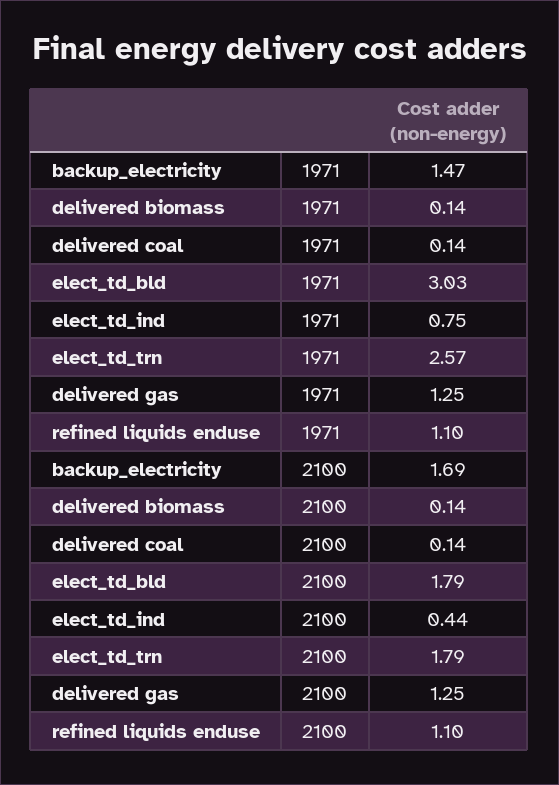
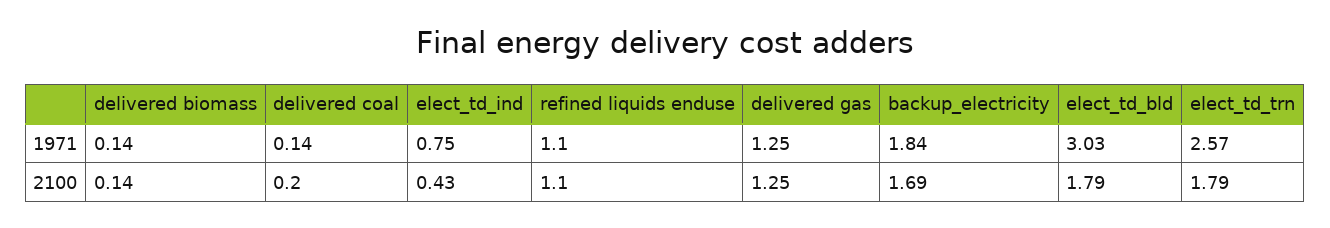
backup_electricity, 1971: 1.47 -> 1.84
delivered coal, 2100: 0.14 -> 0.2
elect_td_ind, 2100: 0.44 -> 0.43

